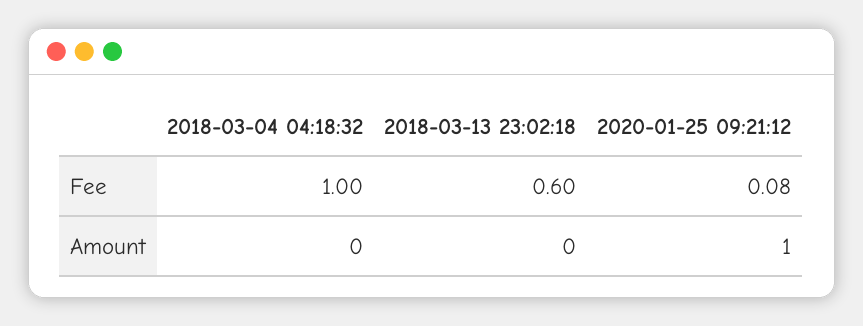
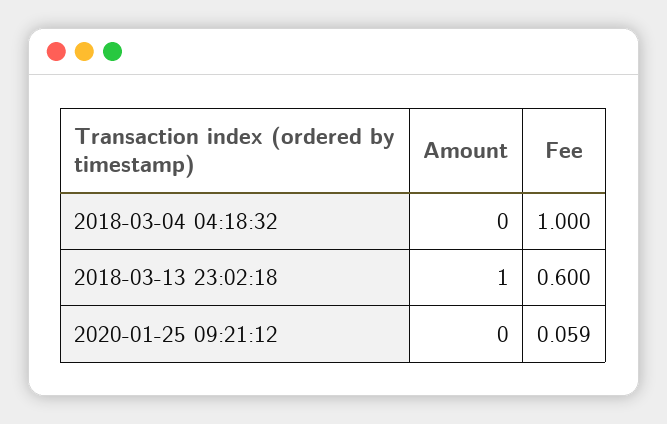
2020-01-25 09:21:12, Fee: 0.08 -> 0.059
2018-03-13 23:02:18, Amount: 0 -> 1
2020-01-25 09:21:12, Amount: 1 -> 0

